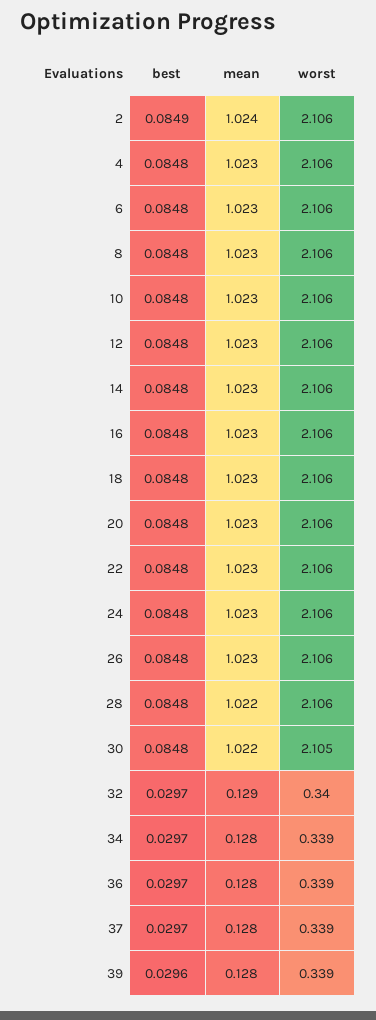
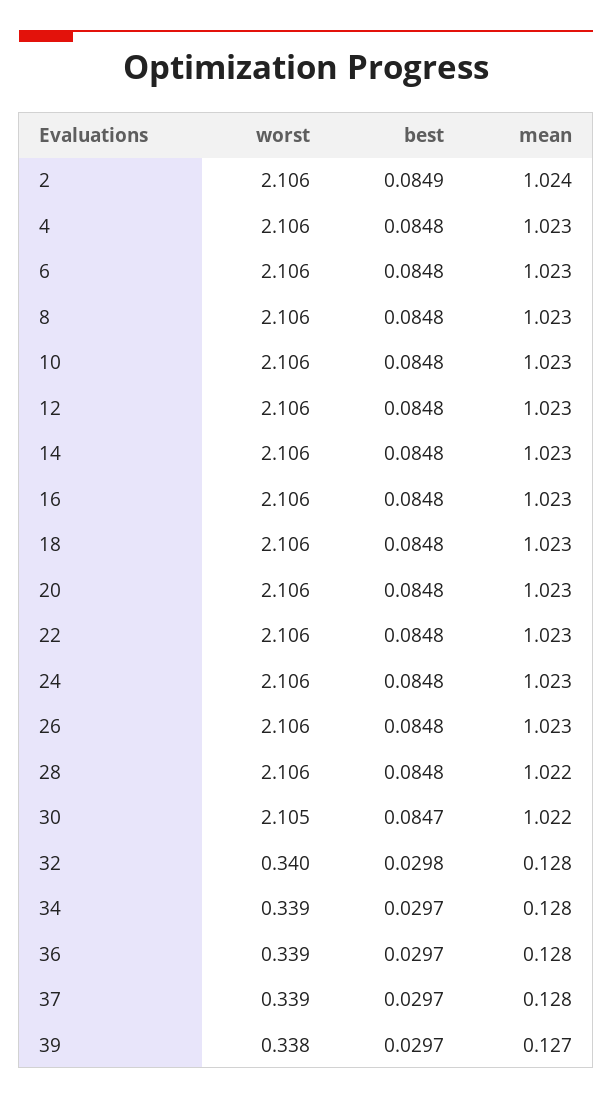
best, 30: 0.0848 -> 0.0847
best, 32: 0.0297 -> 0.0298
mean, 32: 0.129 -> 0.128
best, 39: 0.0296 -> 0.0297
mean, 39: 0.128 -> 0.127
worst, 39: 0.339 -> 0.338

